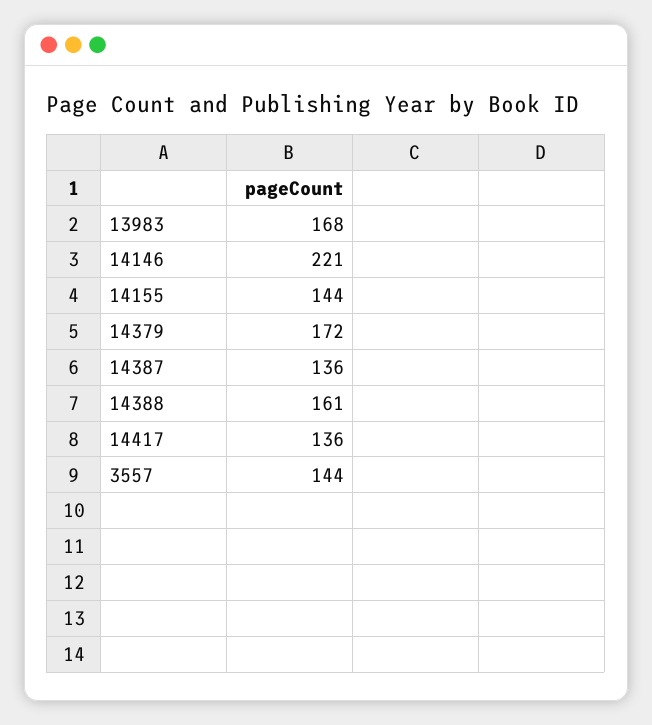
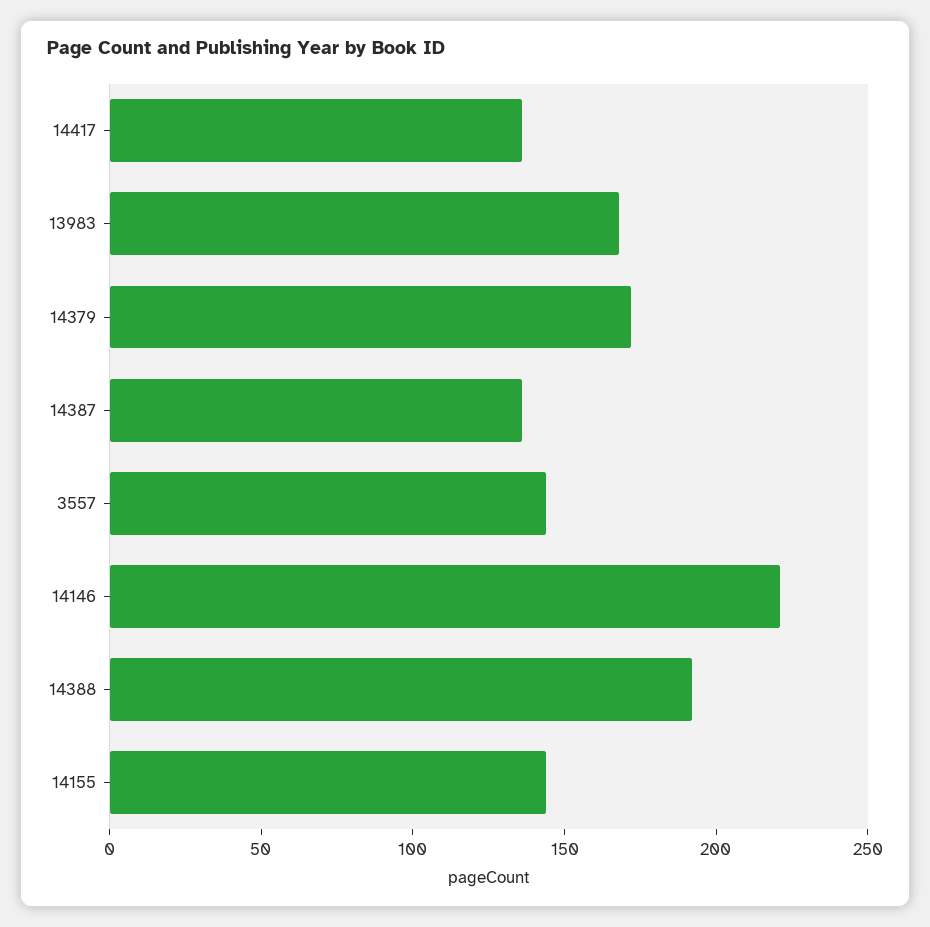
14388: 161 -> 190

